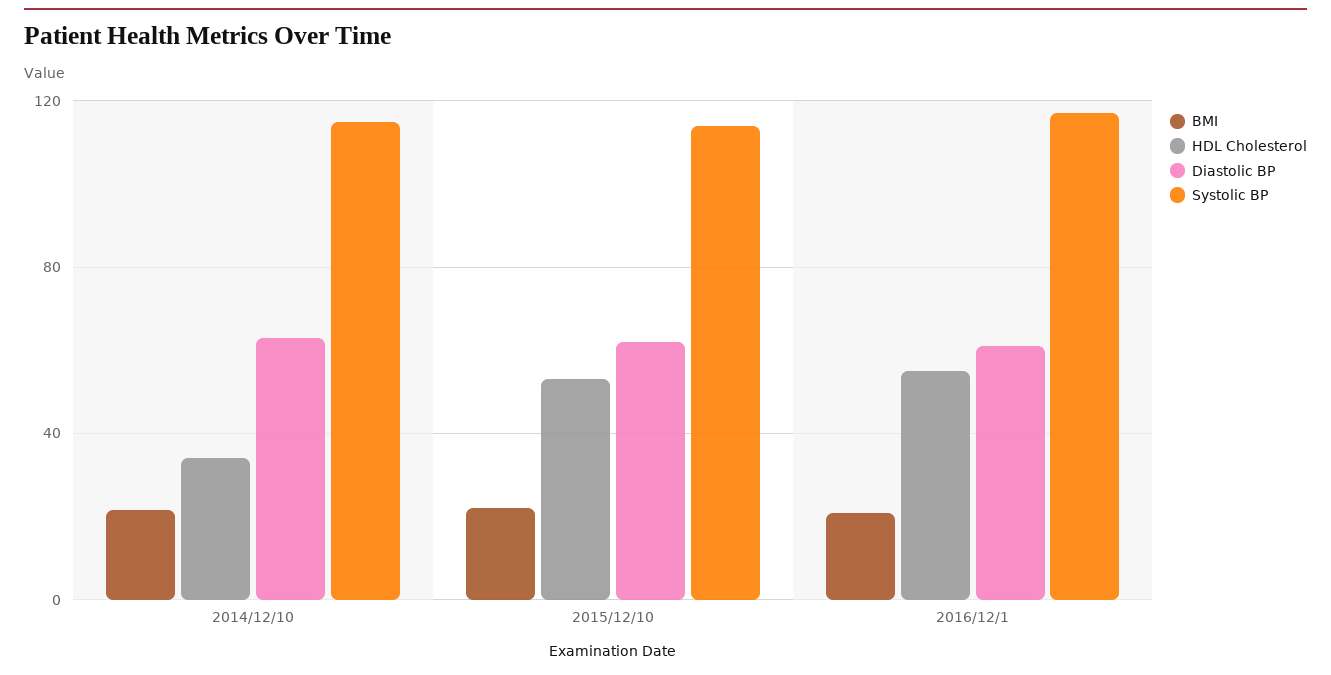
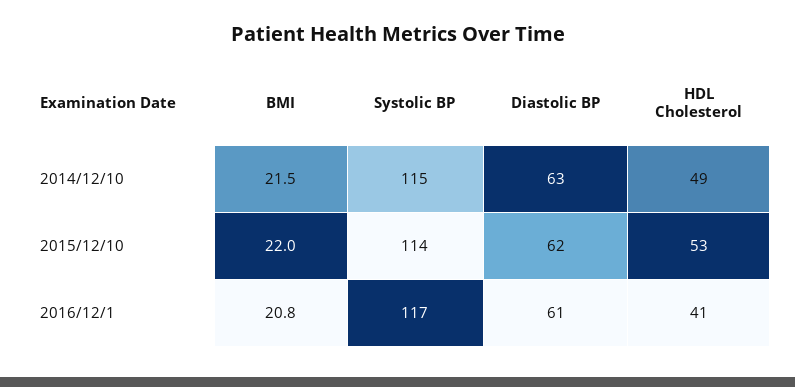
HDL Cholesterol, 2014/12/10: 35 -> 49
HDL Cholesterol, 2016/12/1: 55 -> 41

